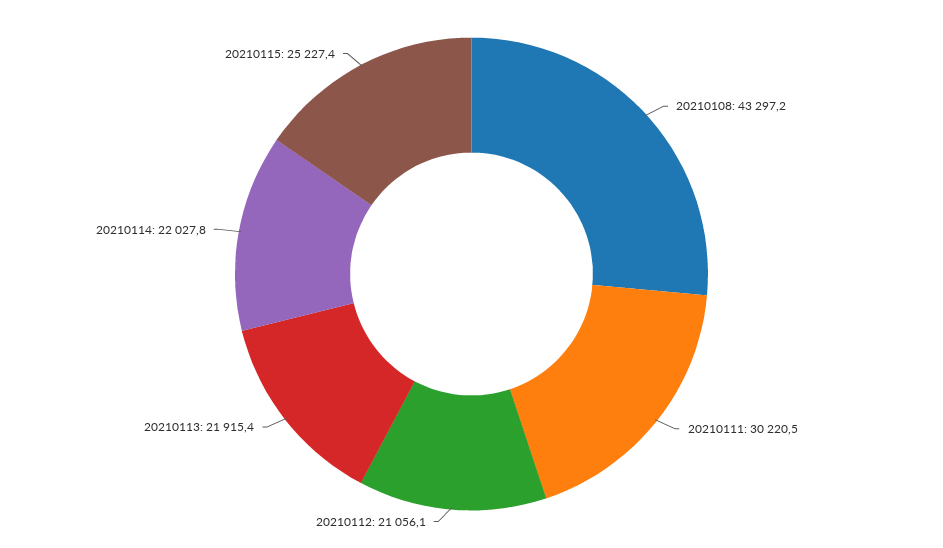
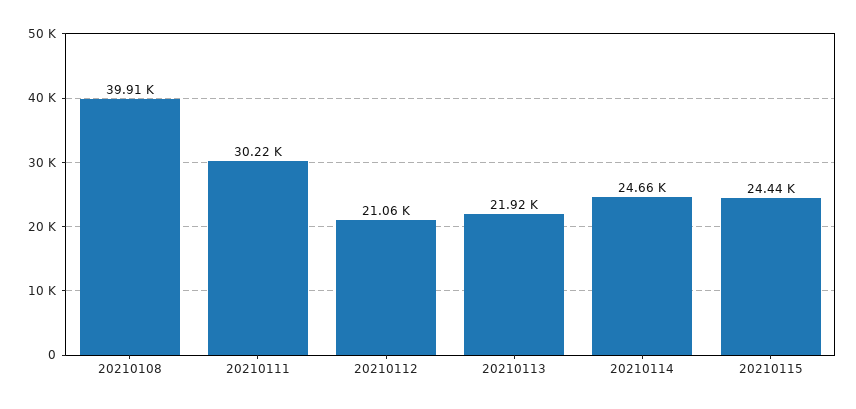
20210108: 43297.2 -> 39910
20210114: 22027.8 -> 24660
20210115: 25227.4 -> 24440

